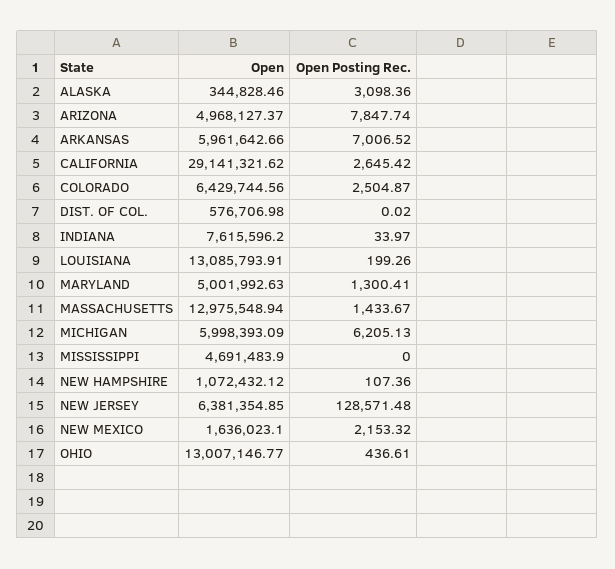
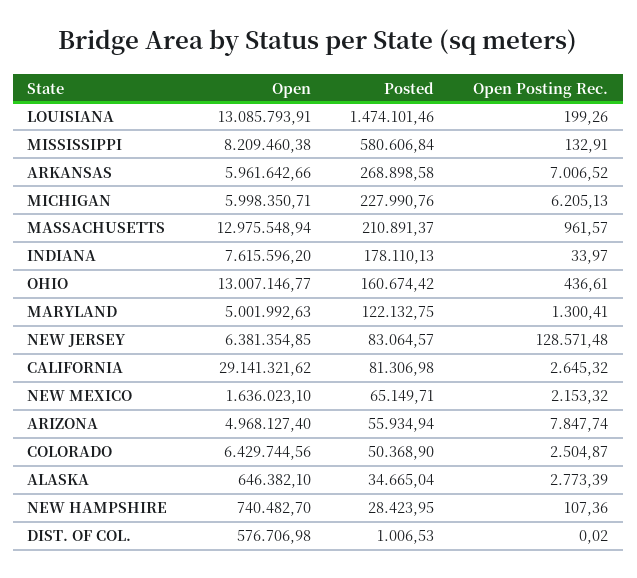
Open, ALASKA: 344828.46 -> 646382.1
Open Posting Rec., ALASKA: 3098.36 -> 2773.39
Open, ARIZONA: 4968127.37 -> 4968127.4
Open Posting Rec., CALIFORNIA: 2645.42 -> 2645.32
Open Posting Rec., MASSACHUSETTS: 1433.67 -> 961.57
Open, MICHIGAN: 5998393.09 -> 5998350.71
Open, MISSISSIPPI: 4691483.9 -> 8209460.38
Open Posting Rec., MISSISSIPPI: 0 -> 132.91
Open, NEW HAMPSHIRE: 1072432.12 -> 740482.7
Posted, LOUISIANA: none -> 1474101.46
Posted, MISSISSIPPI: none -> 580606.84
Posted, ARKANSAS: none -> 268898.58
Posted, MICHIGAN: none -> 227990.76
Posted, MASSACHUSETTS: none -> 210891.37
Posted, INDIANA: none -> 178110.13
Posted, OHIO: none -> 160674.42
Posted, MARYLAND: none -> 122132.75
Posted, NEW JERSEY: none -> 83064.57
Posted, CALIFORNIA: none -> 81306.98
Posted, NEW MEXICO: none -> 65149.71
Posted, ARIZONA: none -> 55934.94
Posted, COLORADO: none -> 50368.9
Posted, ALASKA: none -> 34665.04
Posted, NEW HAMPSHIRE: none -> 28423.95
Posted, DIST. OF COL.: none -> 1006.53

